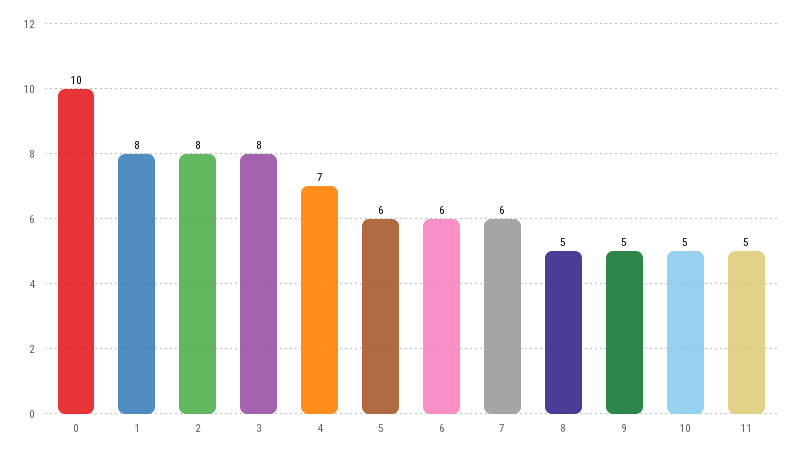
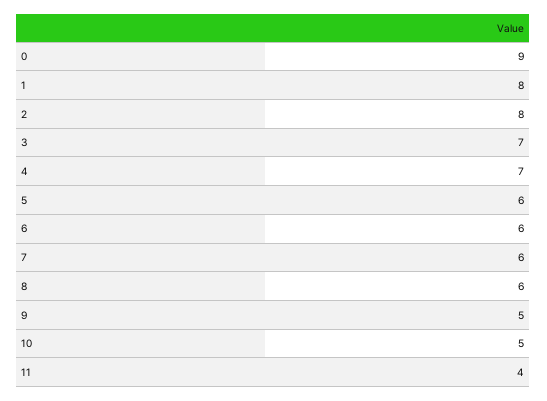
0: 10 -> 9
3: 8 -> 7
8: 5 -> 6
11: 5 -> 4

